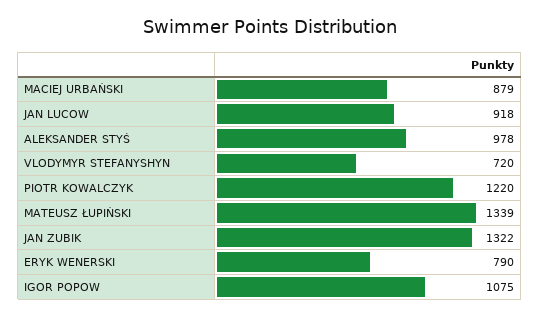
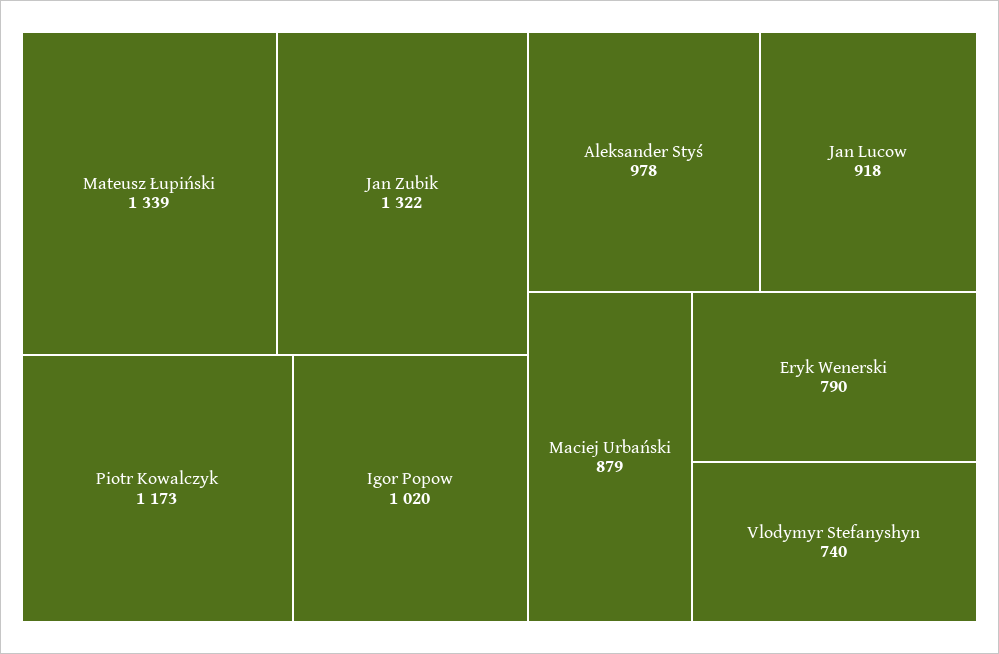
VLODYMYR STEFANYSHYN: 720 -> 740
PIOTR KOWALCZYK: 1220 -> 1173
IGOR POPOW: 1075 -> 1020

